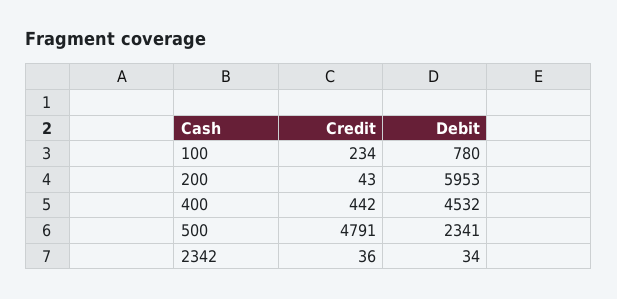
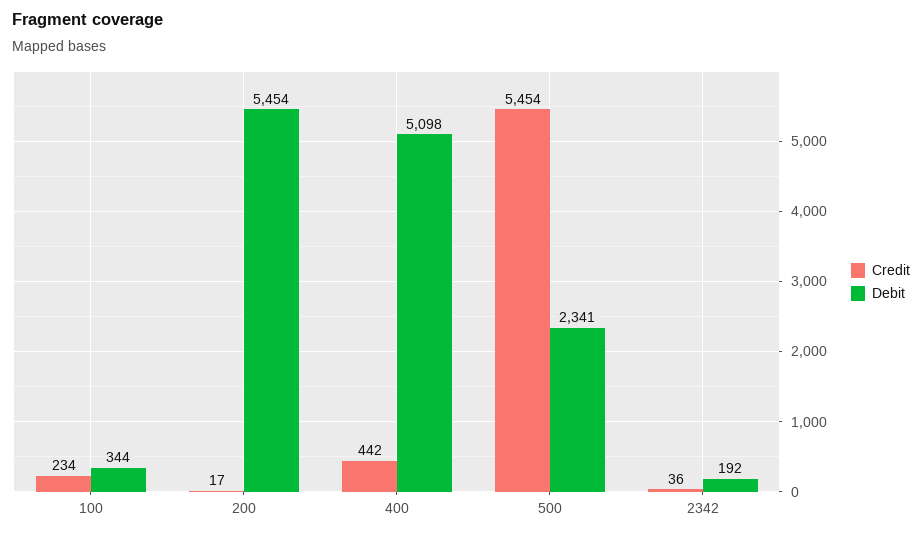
Debit, 100: 780 -> 344
Credit, 200: 43 -> 17
Debit, 200: 5953 -> 5454
Debit, 400: 4532 -> 5098
Credit, 500: 4791 -> 5454
Debit, 2342: 34 -> 192

